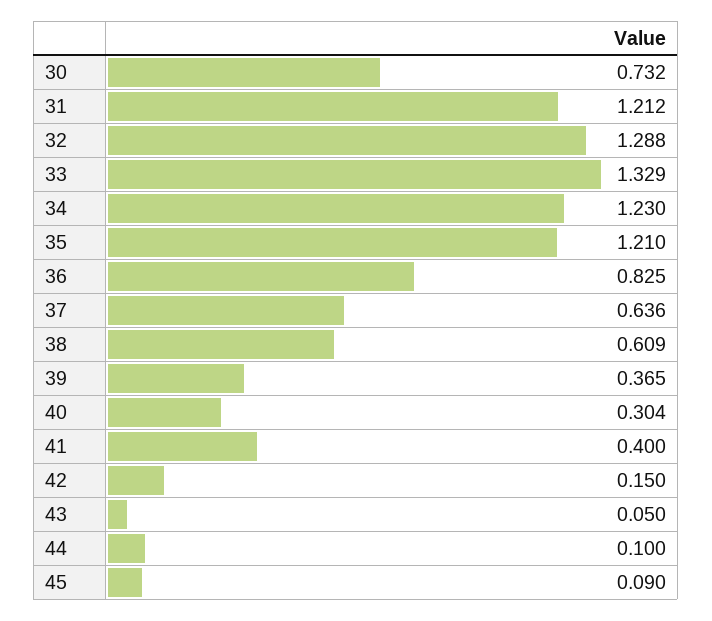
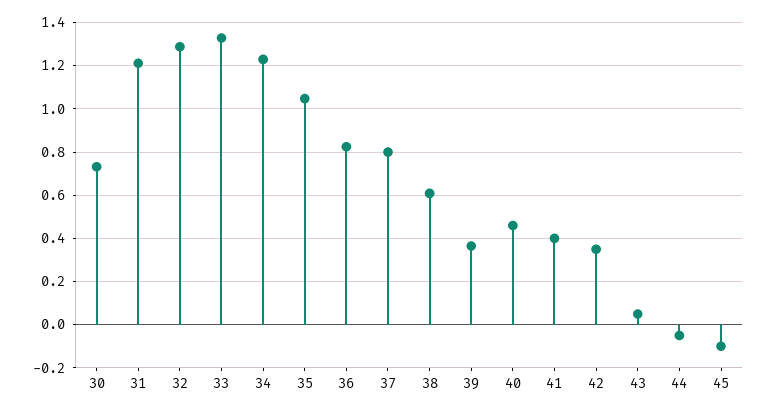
35: 1.21 -> 1.05
37: 0.636 -> 0.8
40: 0.304 -> 0.45
42: 0.15 -> 0.35
44: 0.1 -> -0.05
45: 0.09 -> -0.1

